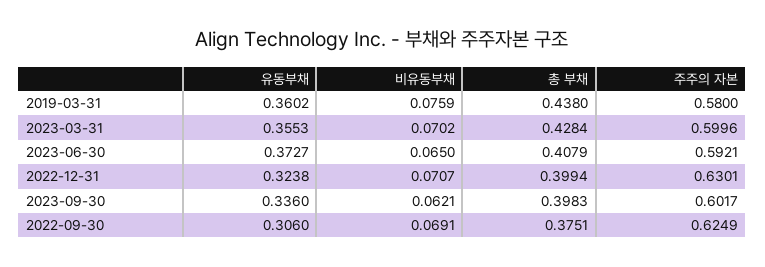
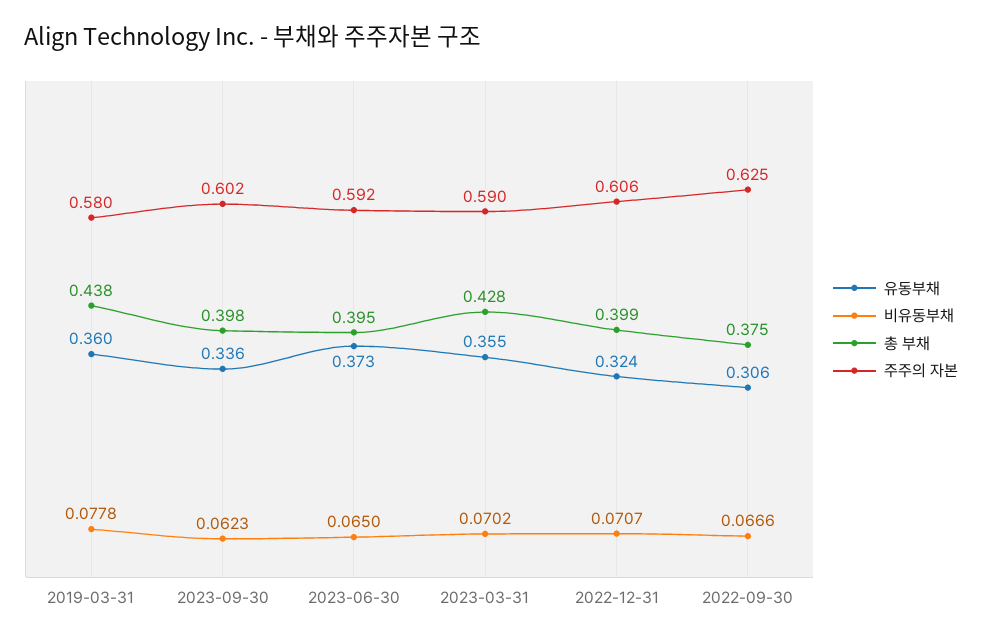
비유동부채, 2019-03-31: 0.0759 -> 0.0778
주주의 자본, 2023-03-31: 0.5996 -> 0.59
총 부채, 2023-06-30: 0.4079 -> 0.395
주주의 자본, 2022-12-31: 0.6301 -> 0.606
비유동부채, 2023-09-30: 0.0621 -> 0.0623
비유동부채, 2022-09-30: 0.0691 -> 0.0666

